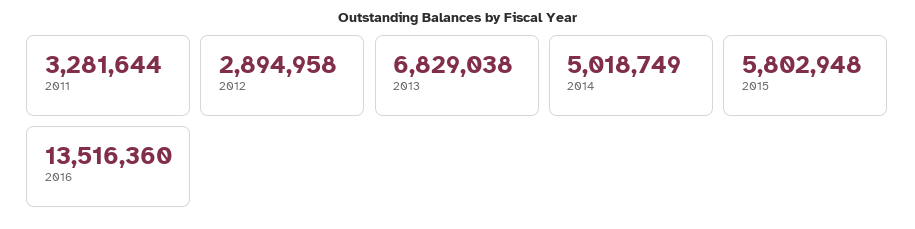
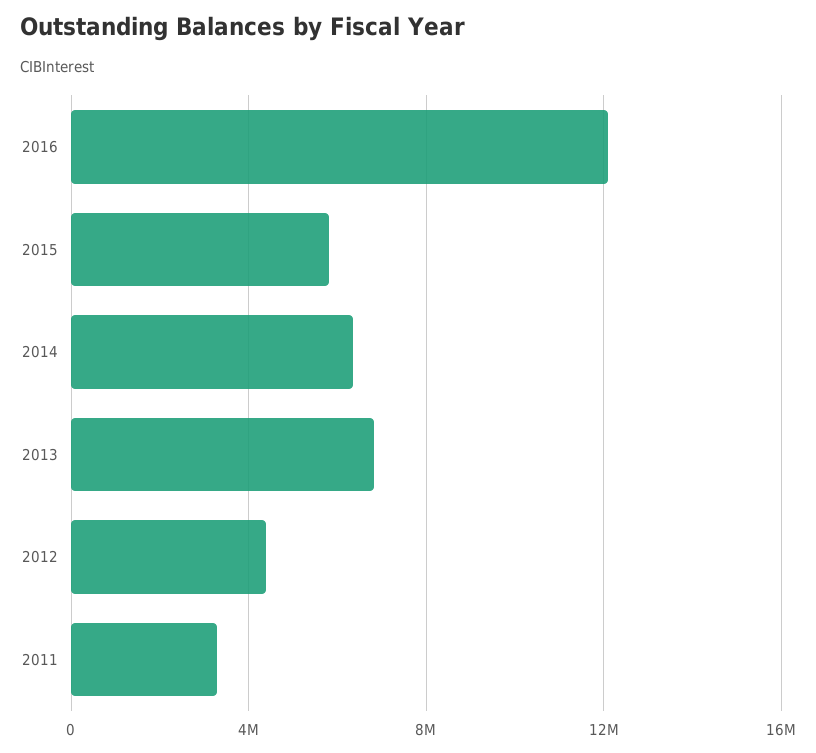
2012: 2894958 -> 4500000
2014: 5018749 -> 6500000
2016: 13516360 -> 12000000

